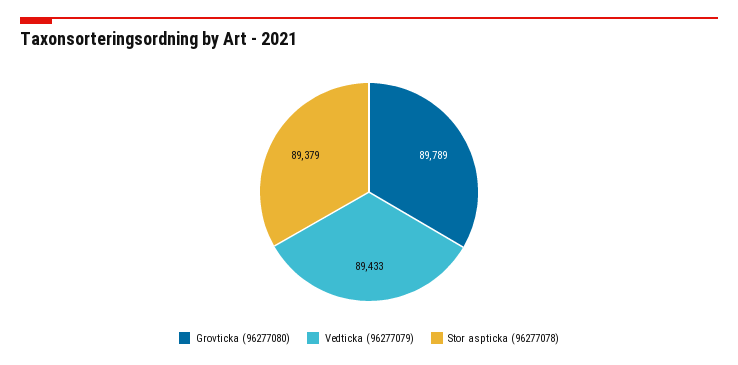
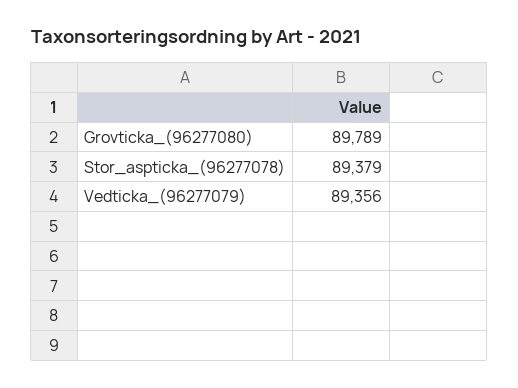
Vedticka (96277079): 89433 -> 89356

